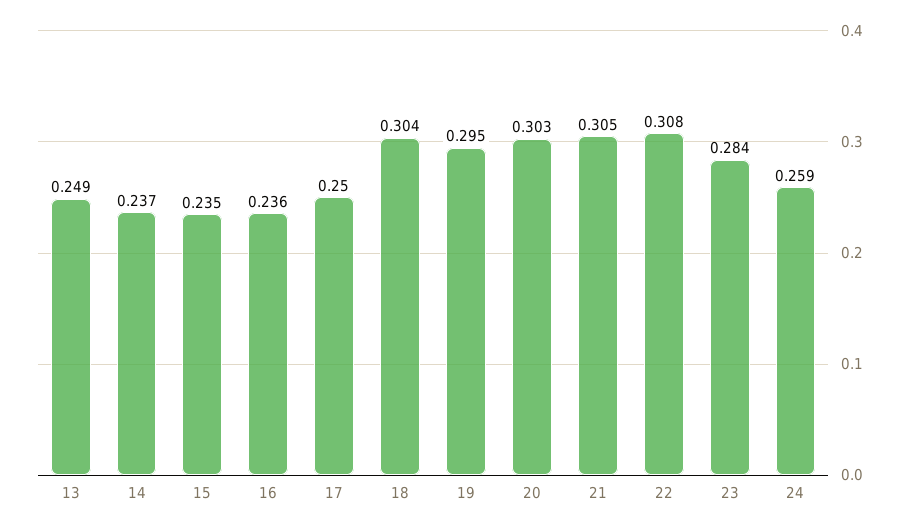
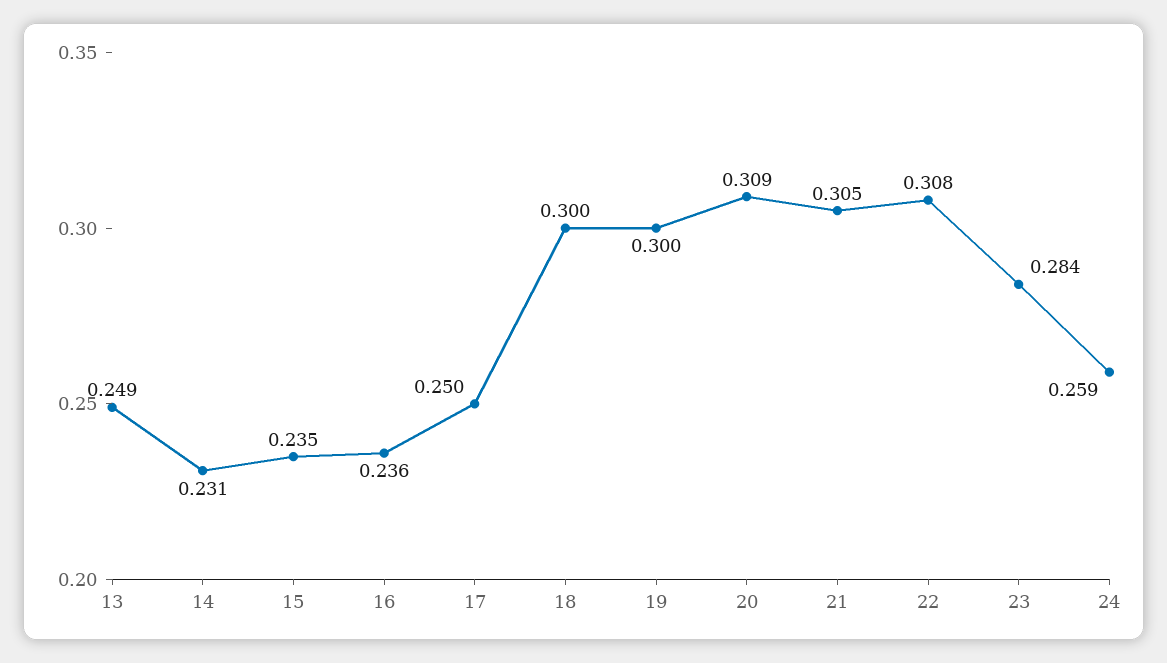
14: 0.237 -> 0.231
18: 0.304 -> 0.3
19: 0.295 -> 0.3
20: 0.303 -> 0.309

